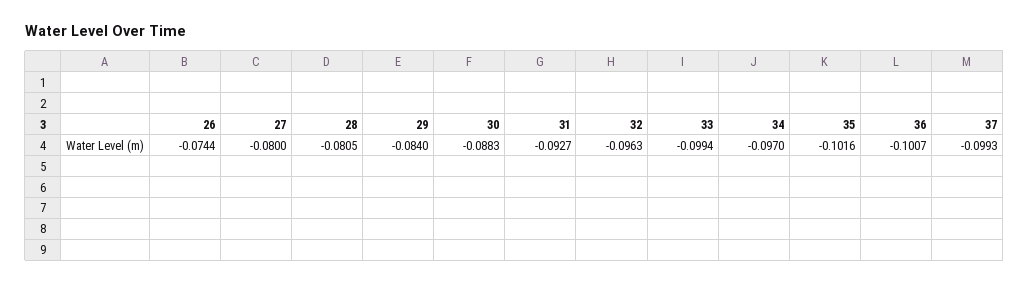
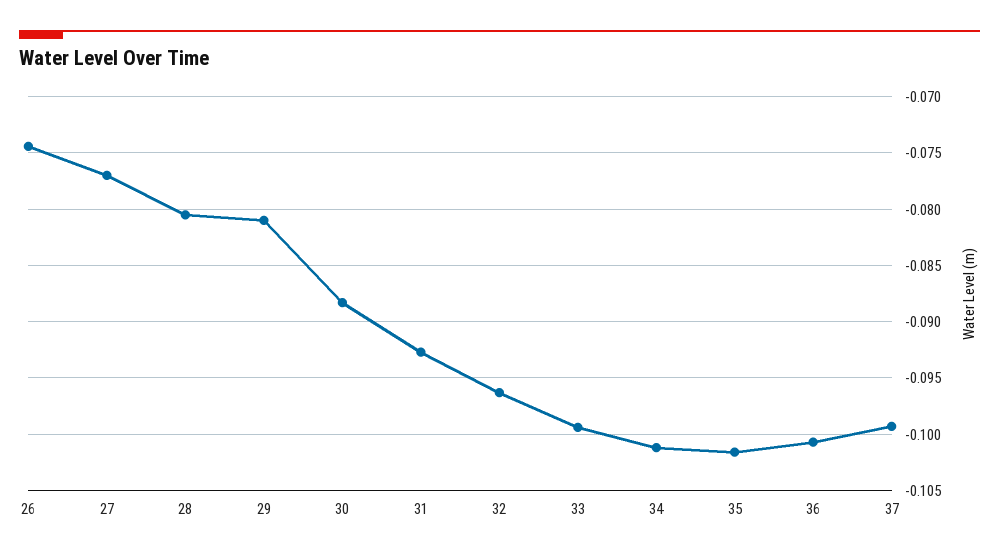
27: -0.08 -> -0.077
29: -0.084 -> -0.081
34: -0.097 -> -0.101

